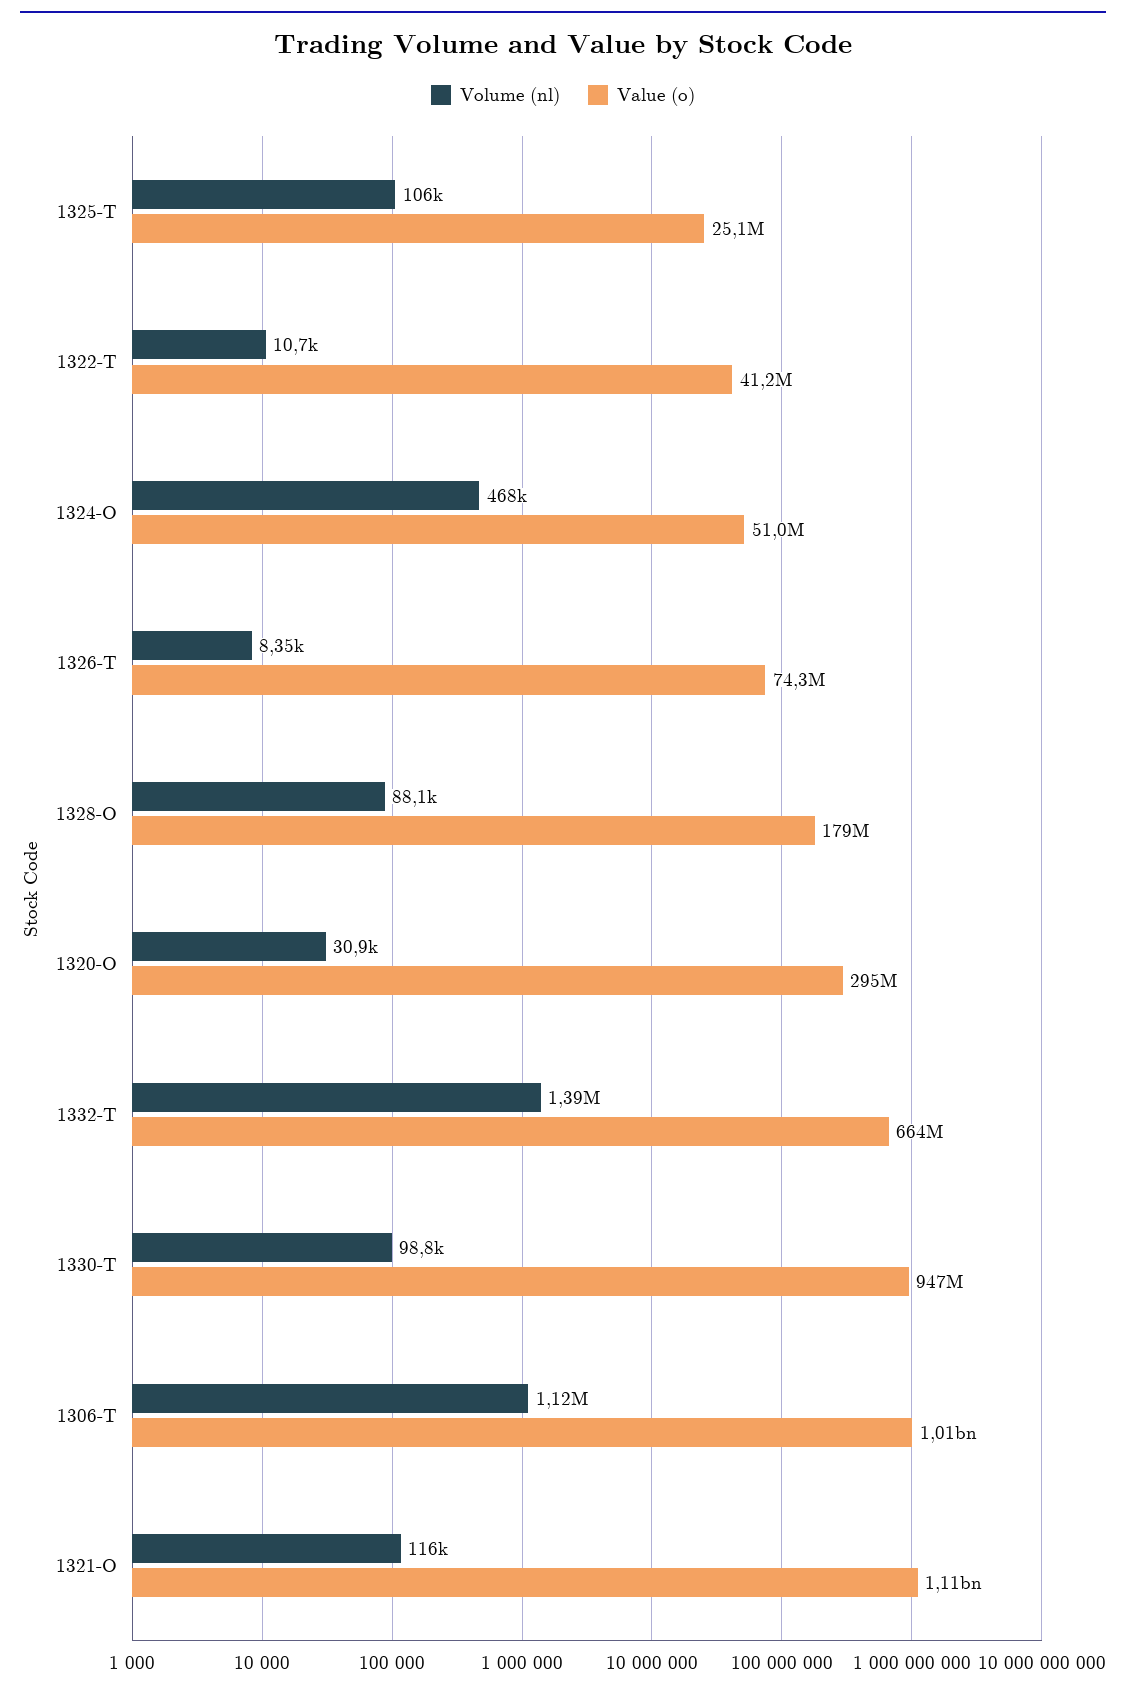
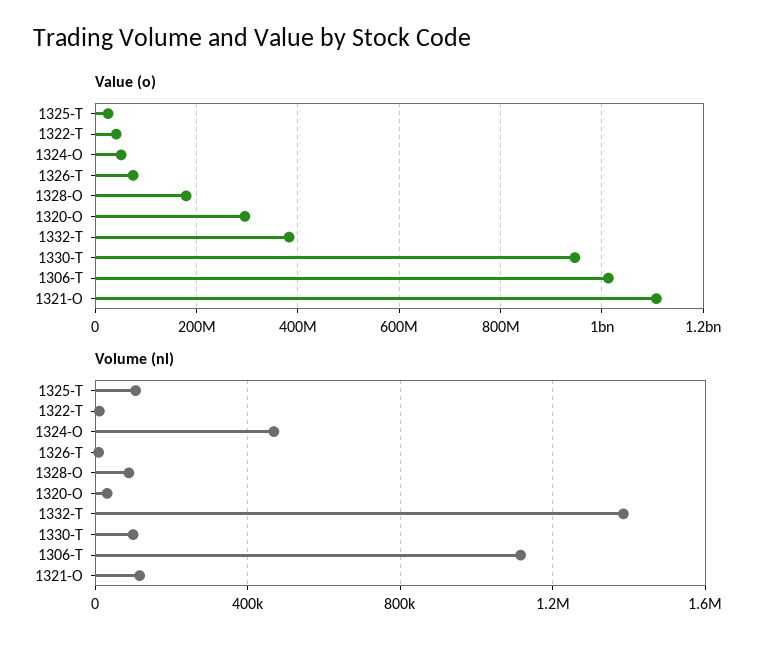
Value (o), 1332-T: 664000000 -> 380000000

